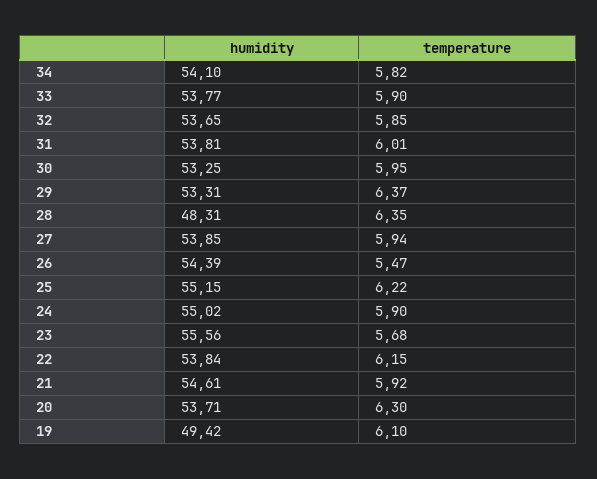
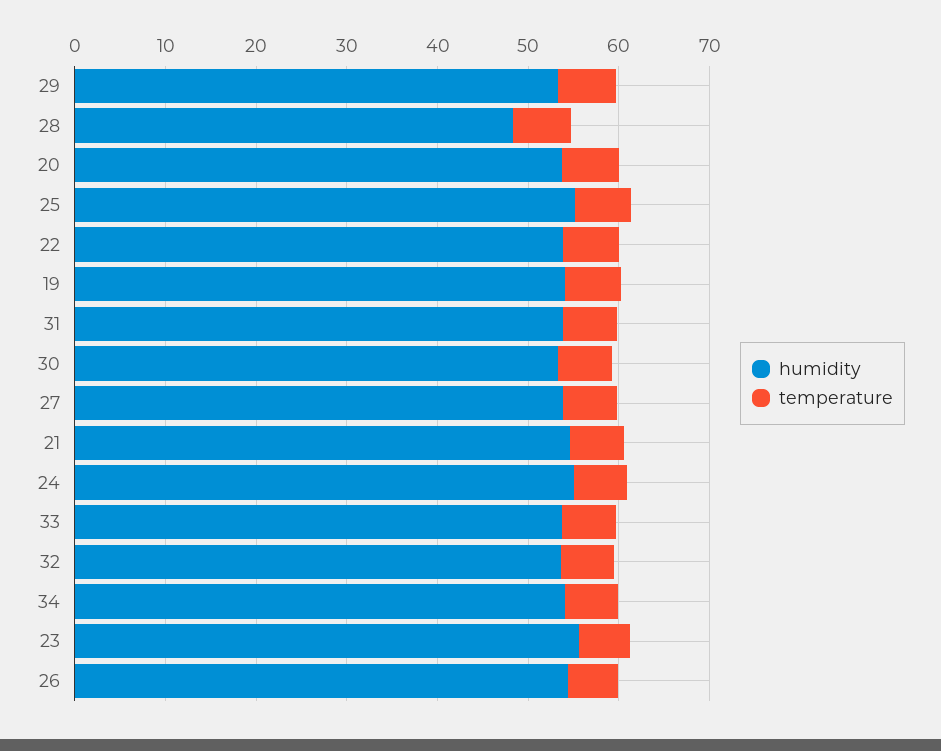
humidity, 19: 49.42 -> 54

